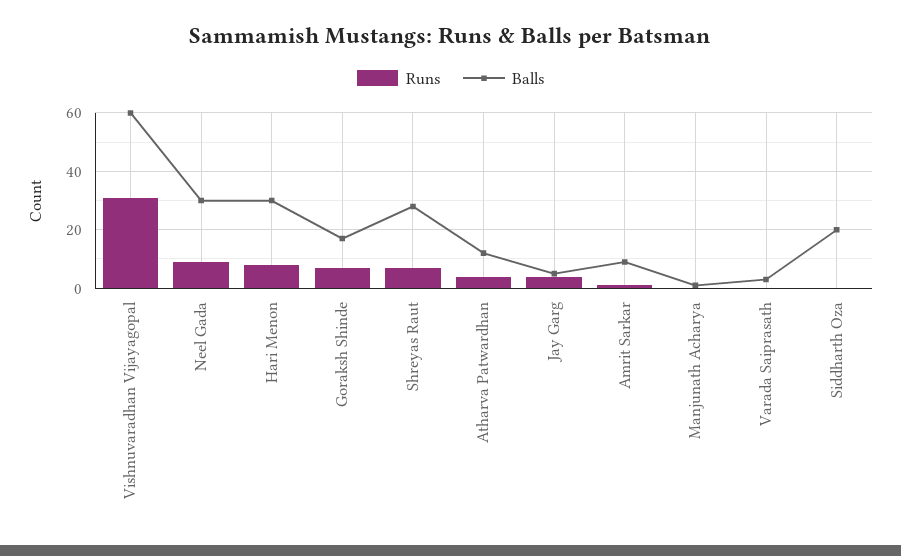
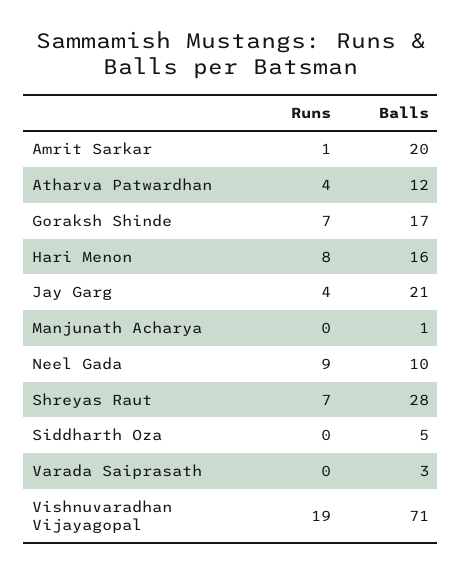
Runs, Vishnuvaradhan Vijayagopal: 30 -> 19
Balls, Vishnuvaradhan Vijayagopal: 60 -> 71
Balls, Neel Gada: 30 -> 10
Balls, Hari Menon: 30 -> 16
Balls, Jay Garg: 5 -> 21
Balls, Amrit Sarkar: 10 -> 20
Balls, Siddharth Oza: 20 -> 5

